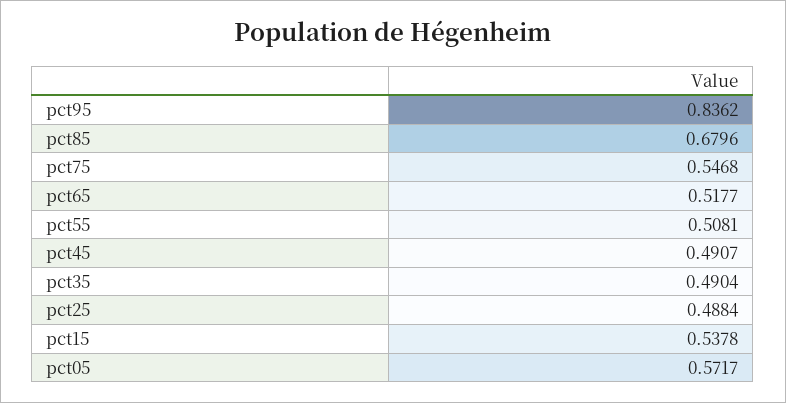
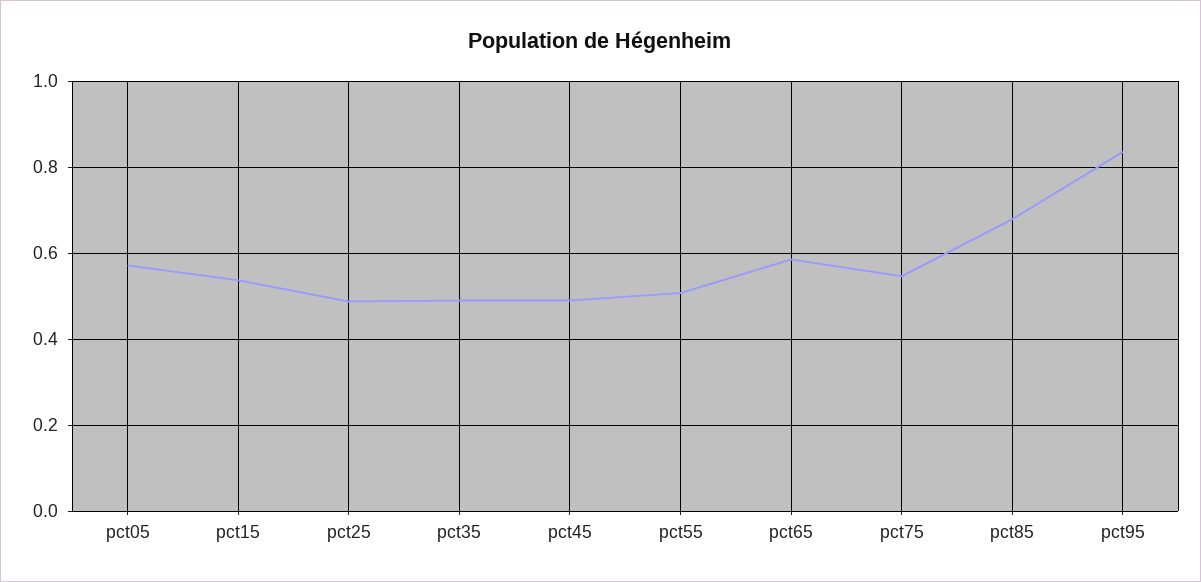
pct65: 0.5177 -> 0.58

